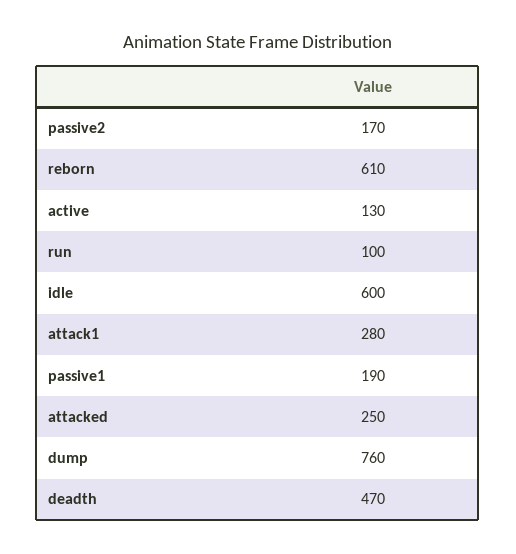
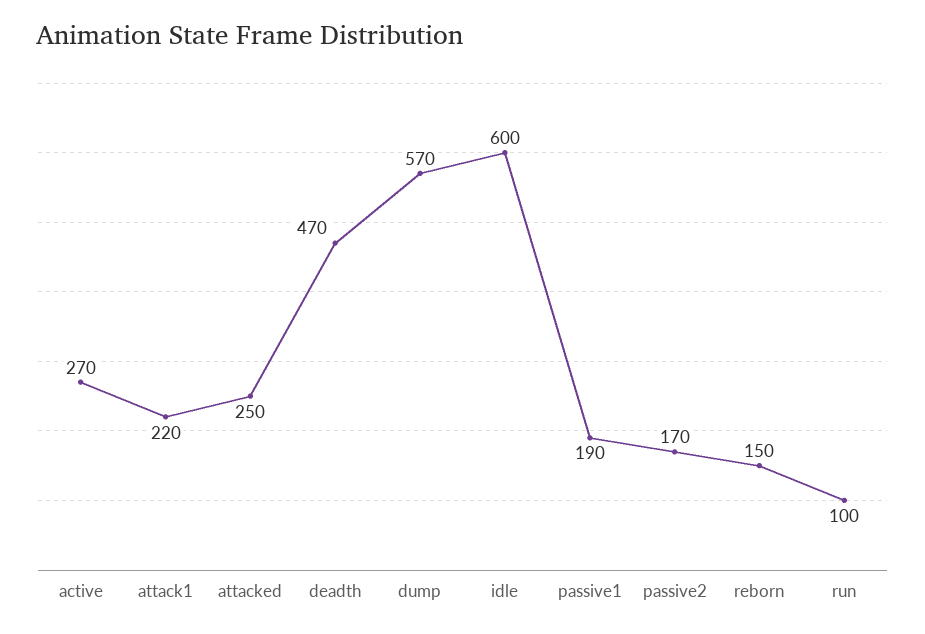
reborn: 610 -> 150
active: 130 -> 270
attack1: 280 -> 220
dump: 760 -> 570

